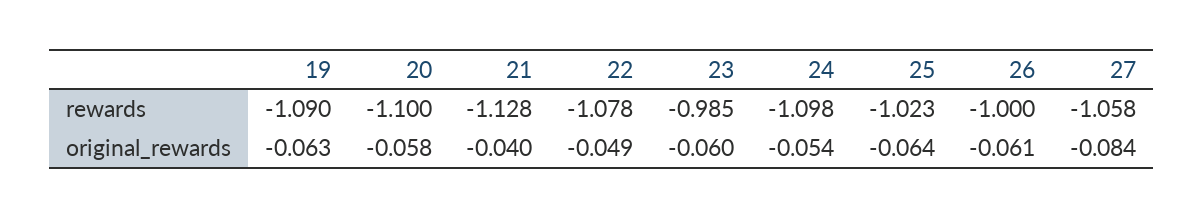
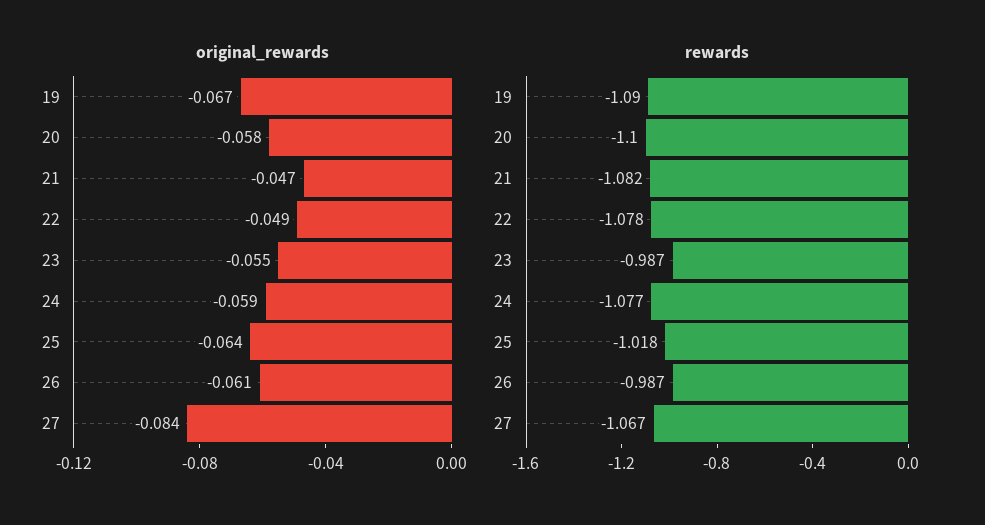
rewards, 21: -1.128 -> -1.082
rewards, 23: -0.985 -> -0.987
rewards, 24: -1.098 -> -1.077
rewards, 25: -1.023 -> -1.018
rewards, 26: -1 -> -0.987
rewards, 27: -1.058 -> -1.067
original_rewards, 19: -0.063 -> -0.067
original_rewards, 21: -0.04 -> -0.047
original_rewards, 23: -0.06 -> -0.055
original_rewards, 24: -0.054 -> -0.059

